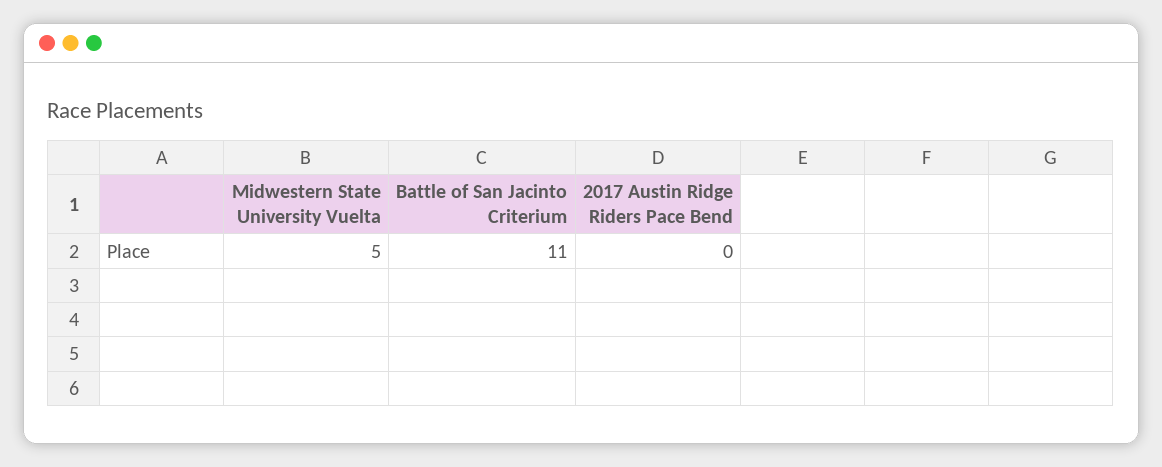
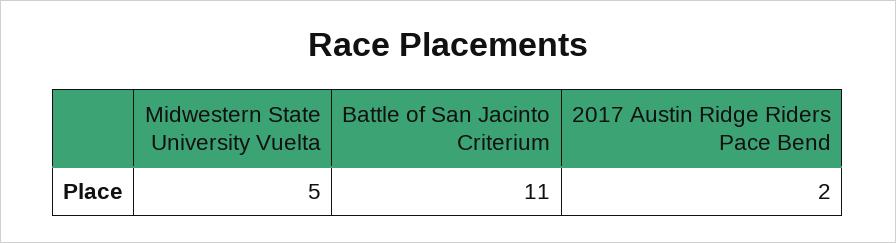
2017 Austin Ridge Riders Pace Bend: 0 -> 2

